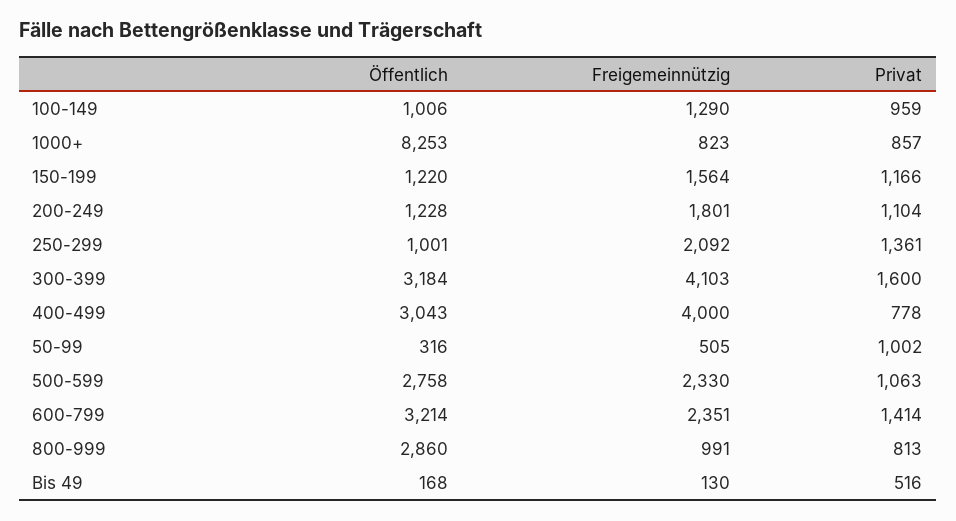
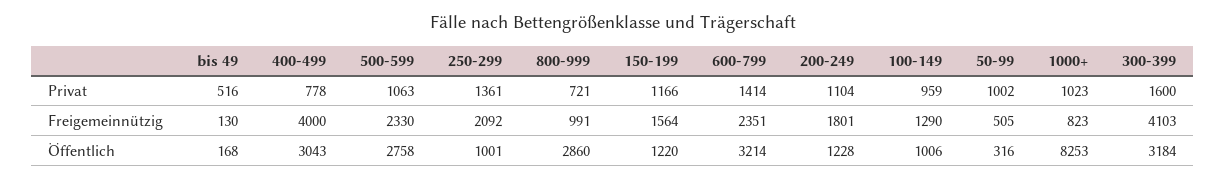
Privat, 1000+: 857 -> 1023
Privat, 800-999: 813 -> 721

